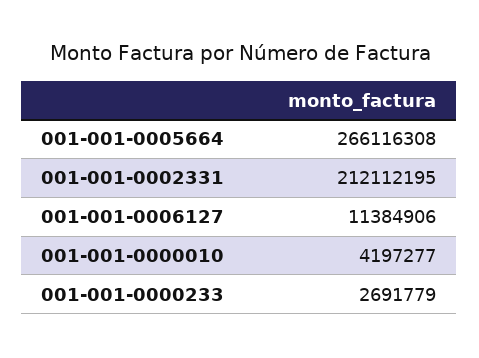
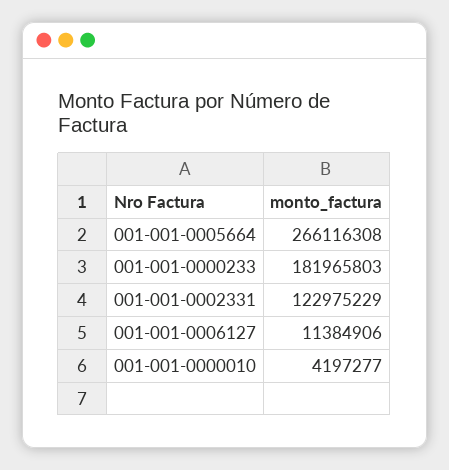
001-001-0002331: 212112195 -> 122975229
001-001-0000233: 2691779 -> 181965803

